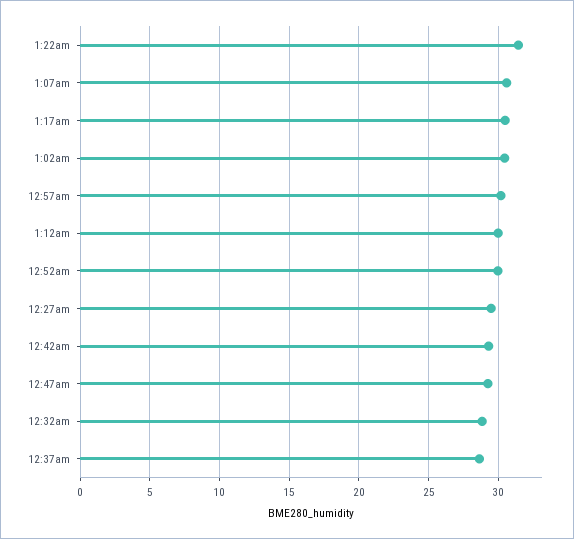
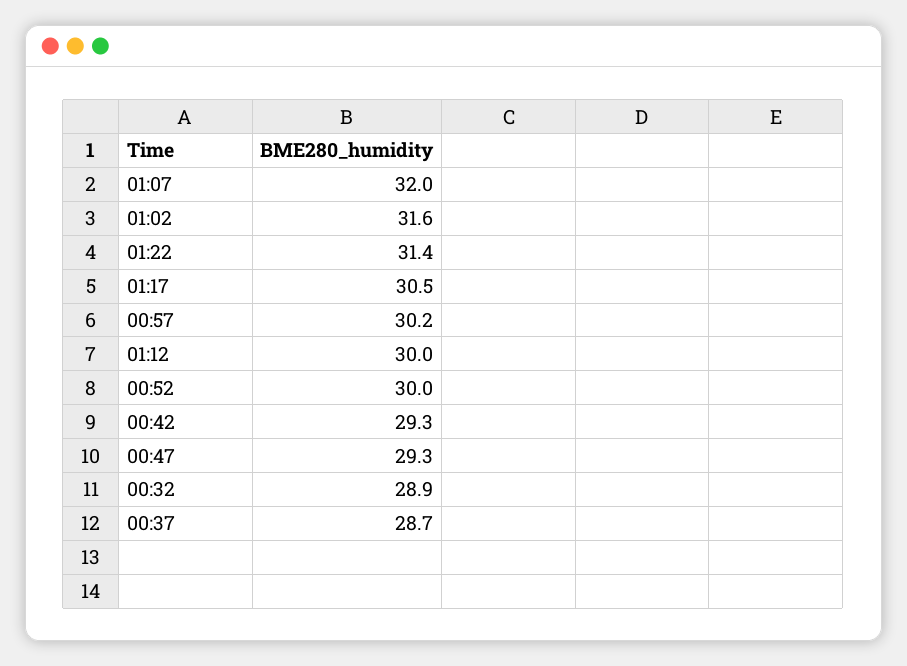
1:07am: 30.5 -> 32
1:02am: 30.5 -> 31.6
12:27am: 29.5 -> none

